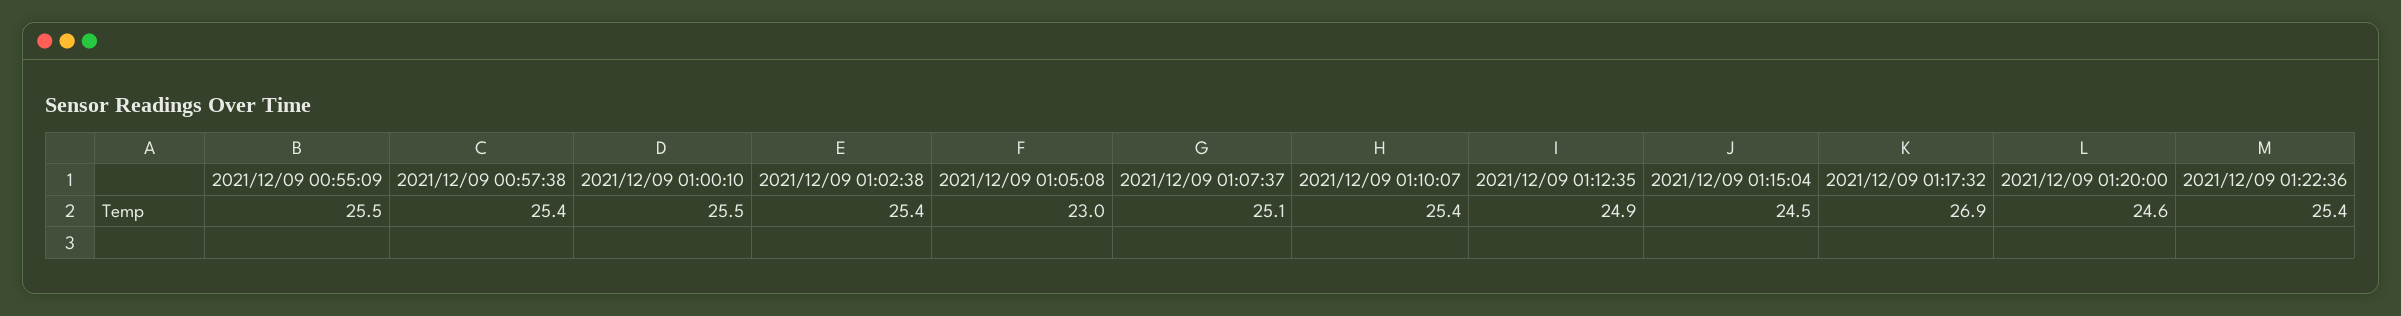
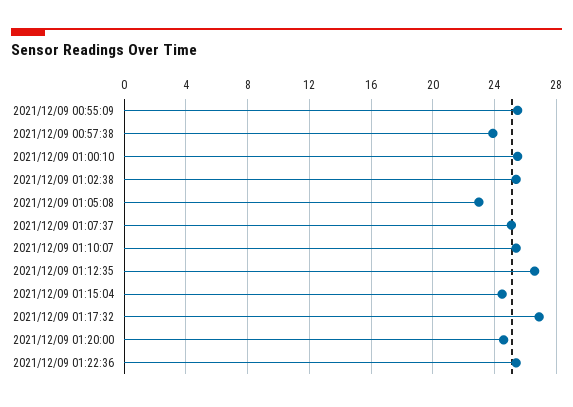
2021/12/09 00:57:38: 25.4 -> 24
2021/12/09 01:12:35: 24.9 -> 26.5

